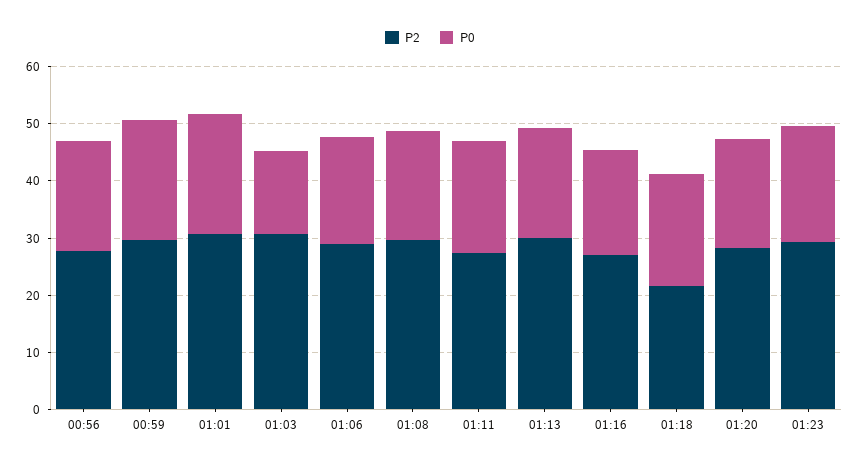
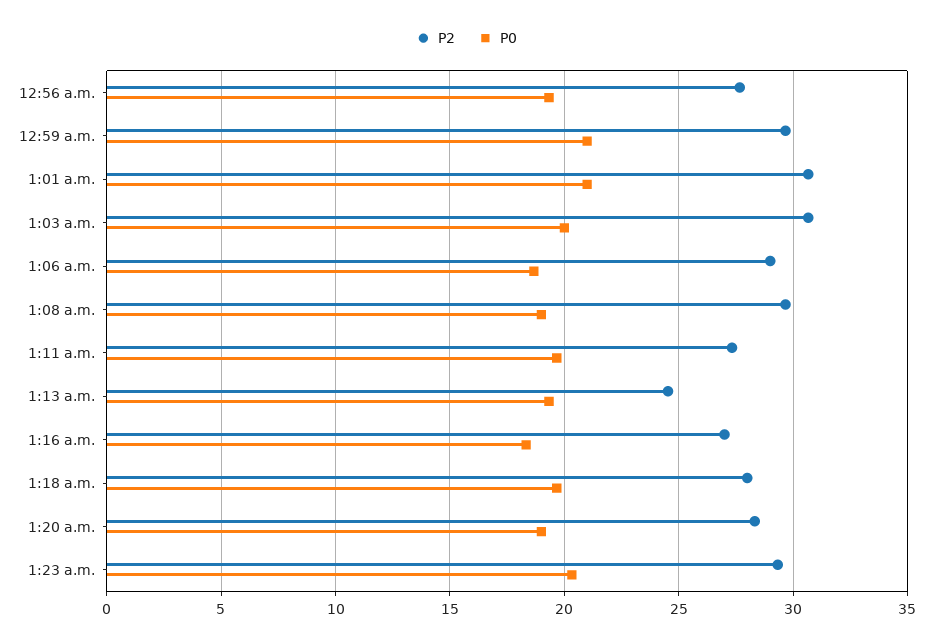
P0, 01:03: 14 -> 20
P2, 01:13: 30 -> 24.5
P2, 01:18: 22 -> 28

